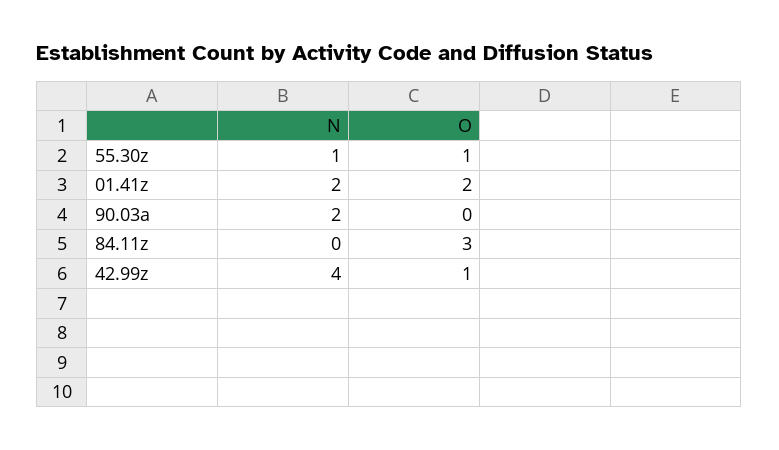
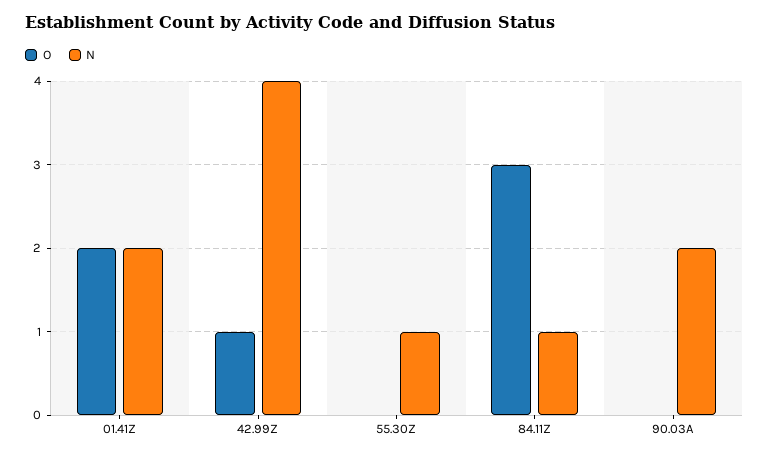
O, 55.30z: 1 -> 0
N, 84.11z: 0 -> 1

